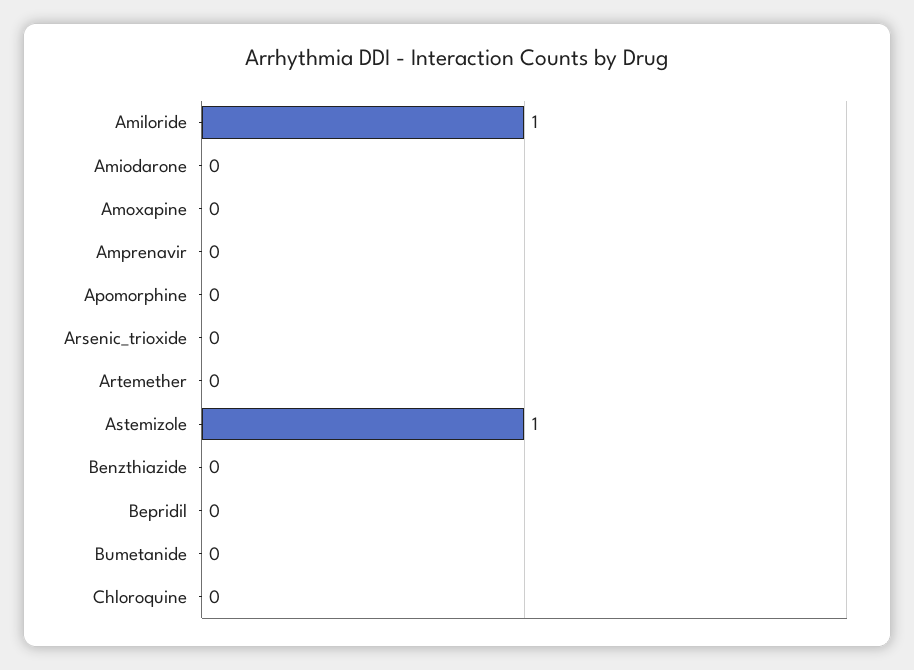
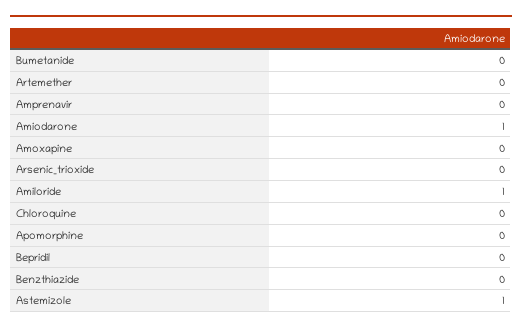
Amiodarone: 0 -> 1

